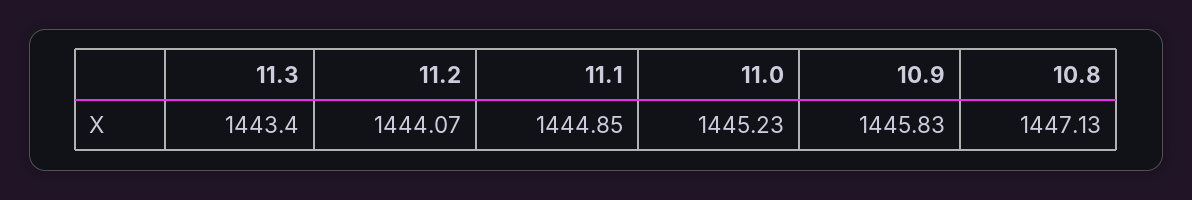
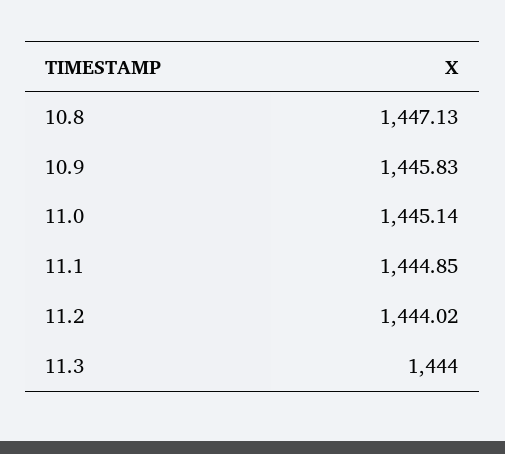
11.3: 1443.4 -> 1444
11.2: 1444.07 -> 1444.02
11.0: 1445.23 -> 1445.14

